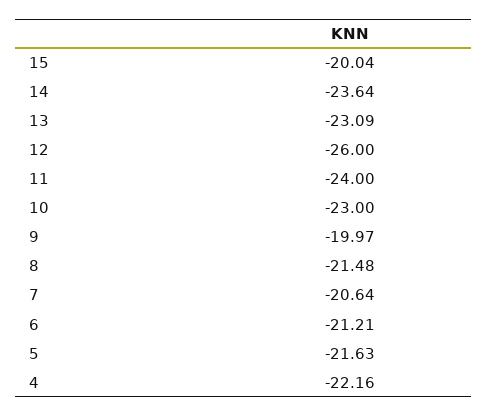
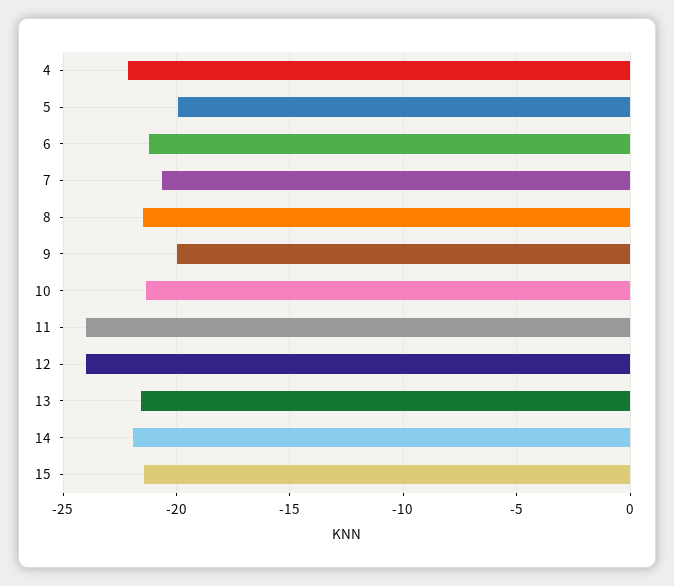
15: -20.04 -> -21.5
14: -23.64 -> -22
13: -23.09 -> -21.5
12: -26 -> -24
10: -23 -> -21.5
5: -21.63 -> -20

